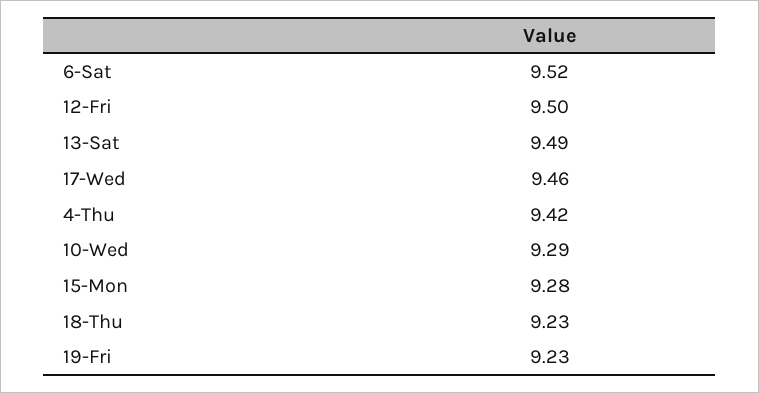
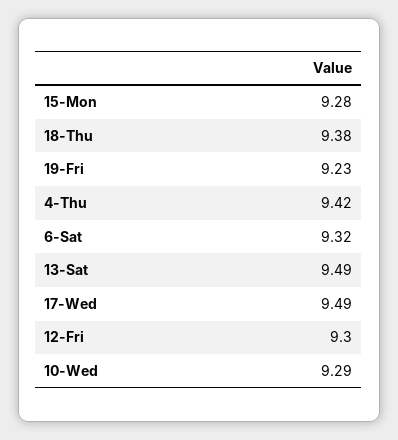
6-Sat: 9.52 -> 9.32
12-Fri: 9.5 -> 9.3
17-Wed: 9.46 -> 9.49
18-Thu: 9.23 -> 9.38

